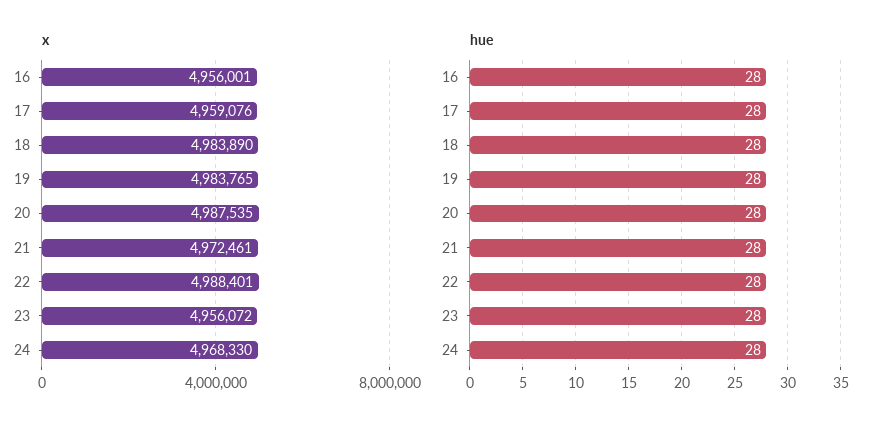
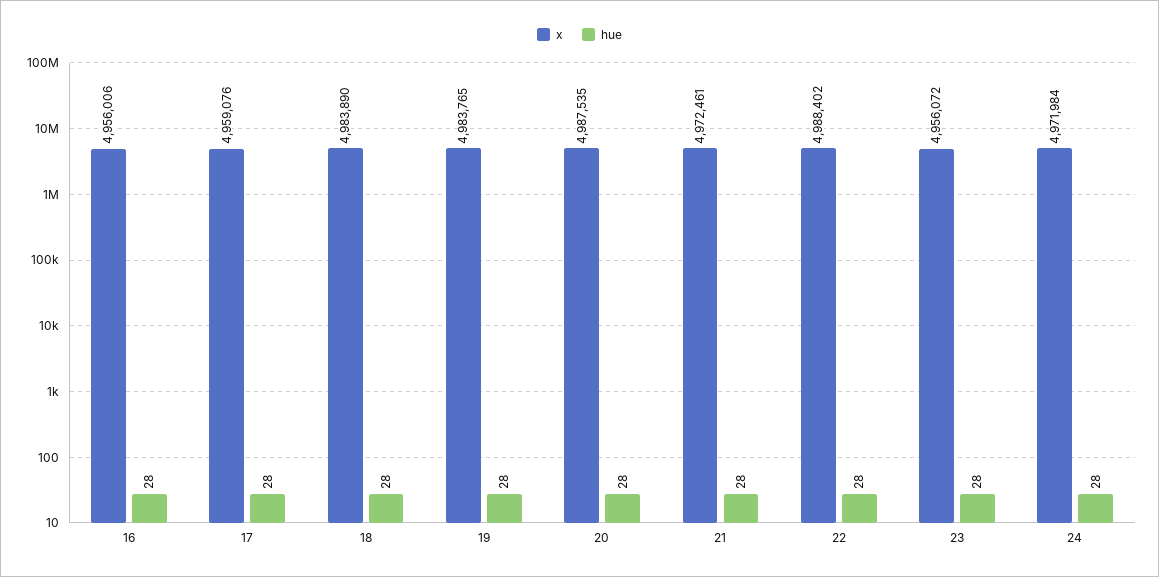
x, 16: 4956001 -> 4956006
x, 22: 4988401 -> 4988402
x, 24: 4968330 -> 4971984

